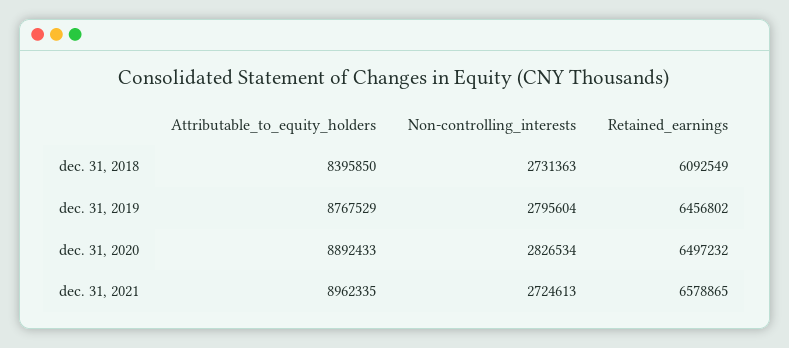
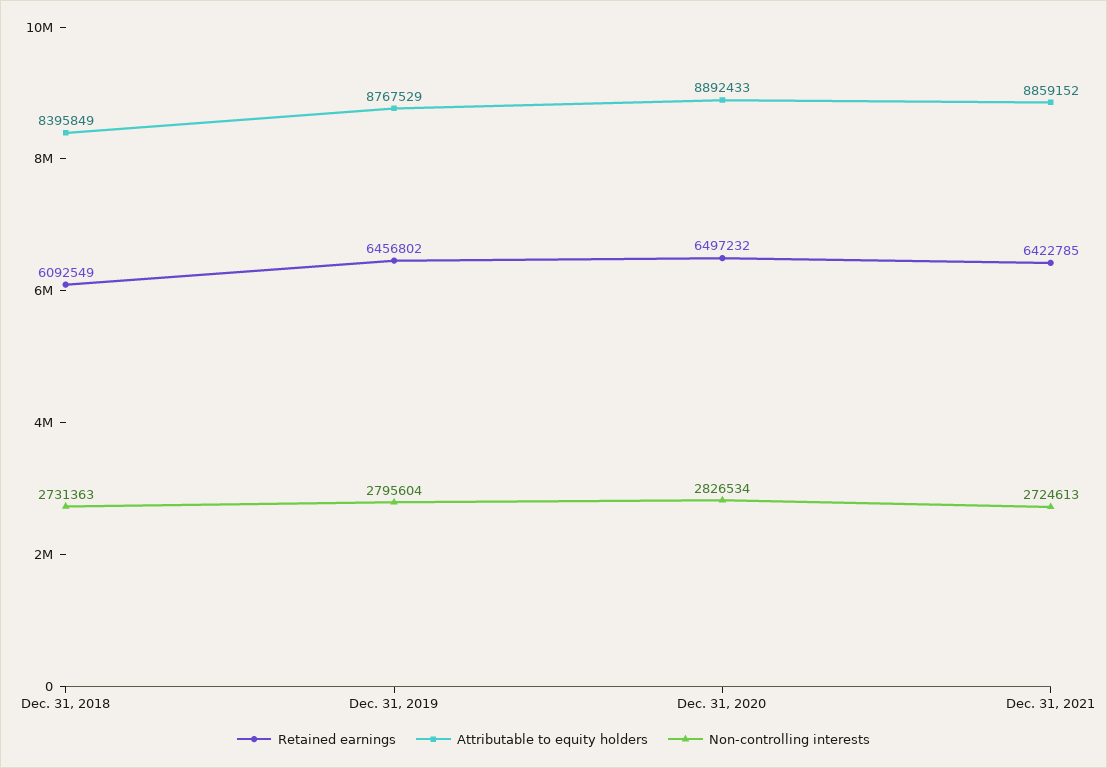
Attributable_to_equity_holders, dec. 31, 2018: 8395850 -> 8395849
Attributable_to_equity_holders, dec. 31, 2021: 8962335 -> 8859152
Retained_earnings, dec. 31, 2021: 6578865 -> 6422785

